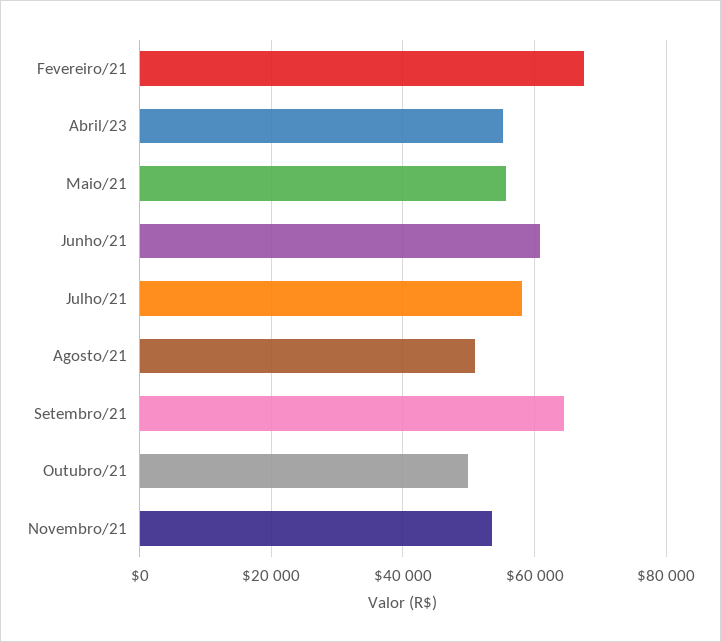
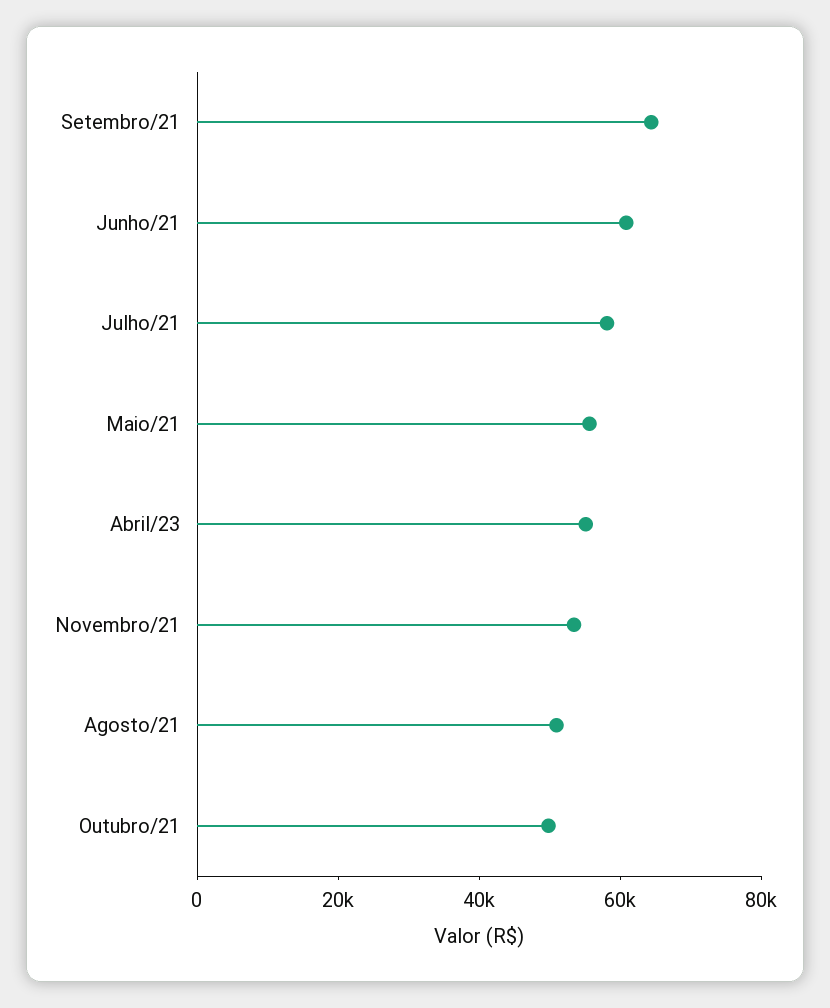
Fevereiro/21: 68000 -> none

